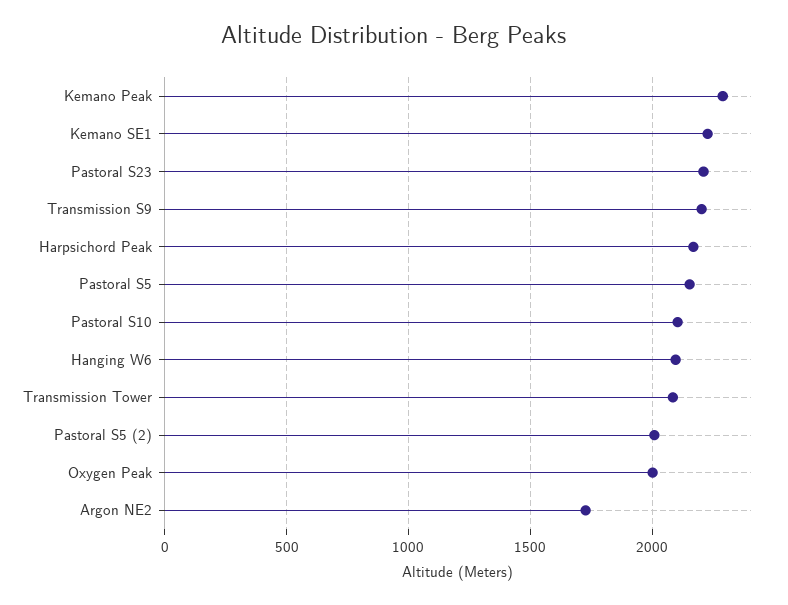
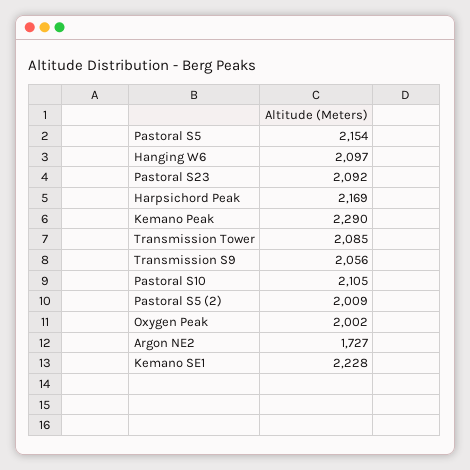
Pastoral S23: 2200 -> 2092
Transmission S9: 2200 -> 2056

